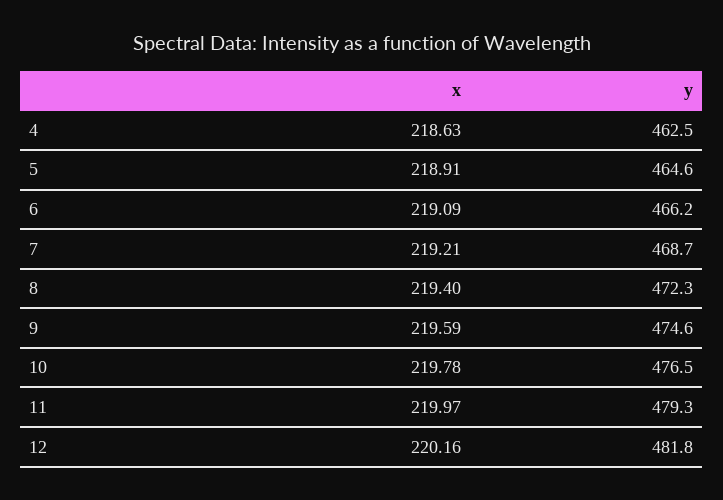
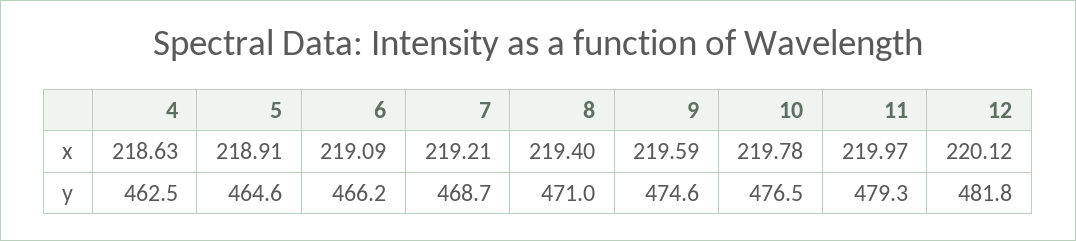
y, 8: 472.3 -> 471
x, 12: 220.16 -> 220.12

